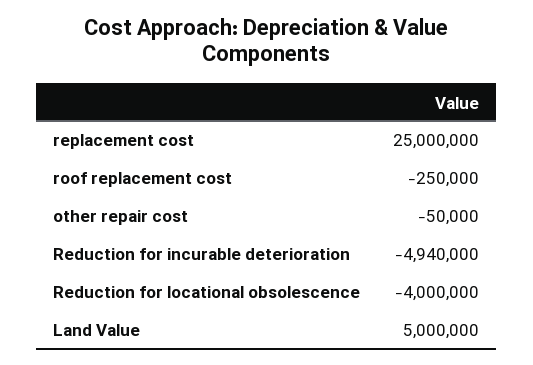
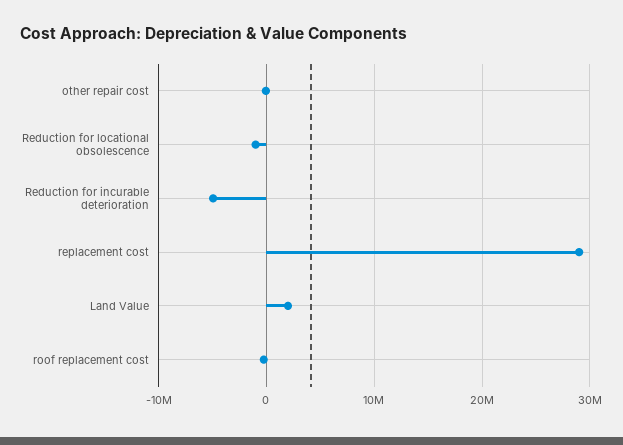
replacement cost: 25000000 -> 29000000
Reduction for locational obsolescence: -4000000 -> -1000000
Land Value: 5000000 -> 2000000

